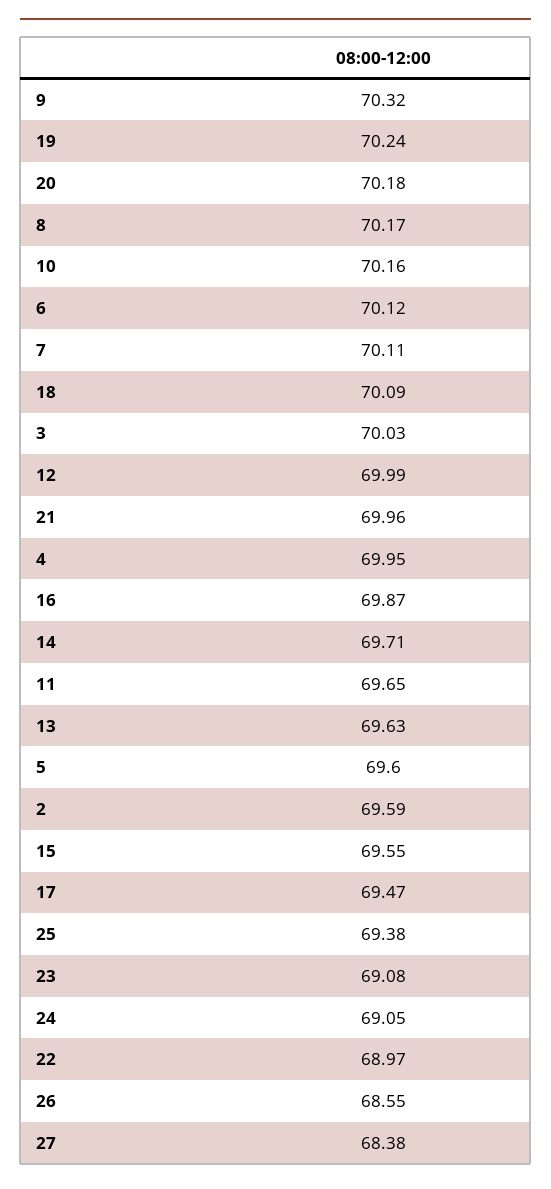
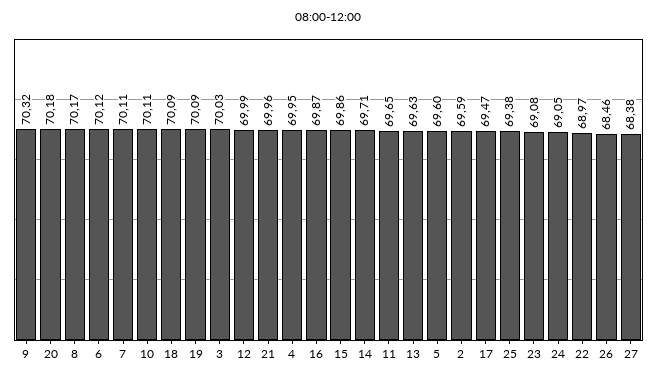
19: 70.24 -> 70.09
10: 70.16 -> 70.11
15: 69.55 -> 69.86
26: 68.55 -> 68.46

